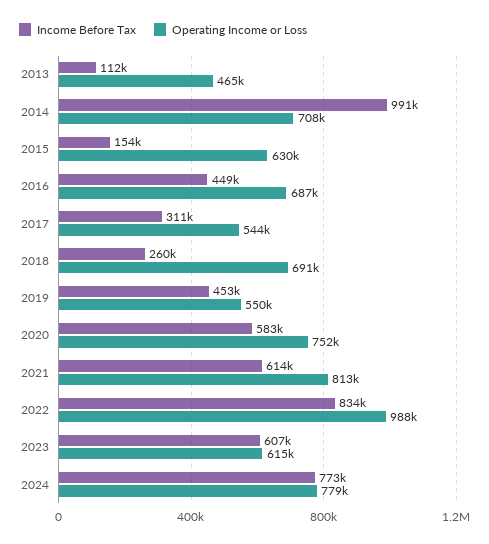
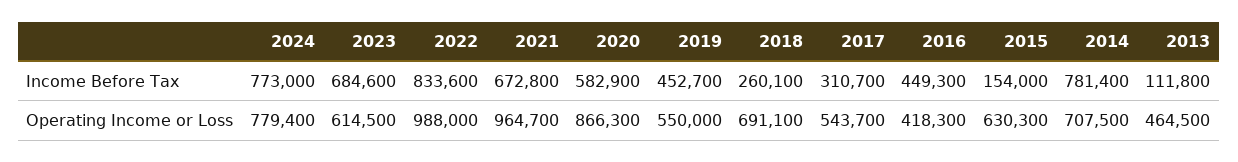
Income Before Tax, 2014: 991000 -> 781400
Operating Income or Loss, 2016: 687000 -> 418300
Operating Income or Loss, 2020: 752000 -> 866300
Income Before Tax, 2021: 614000 -> 672800
Operating Income or Loss, 2021: 813000 -> 964700
Income Before Tax, 2023: 607000 -> 684600

